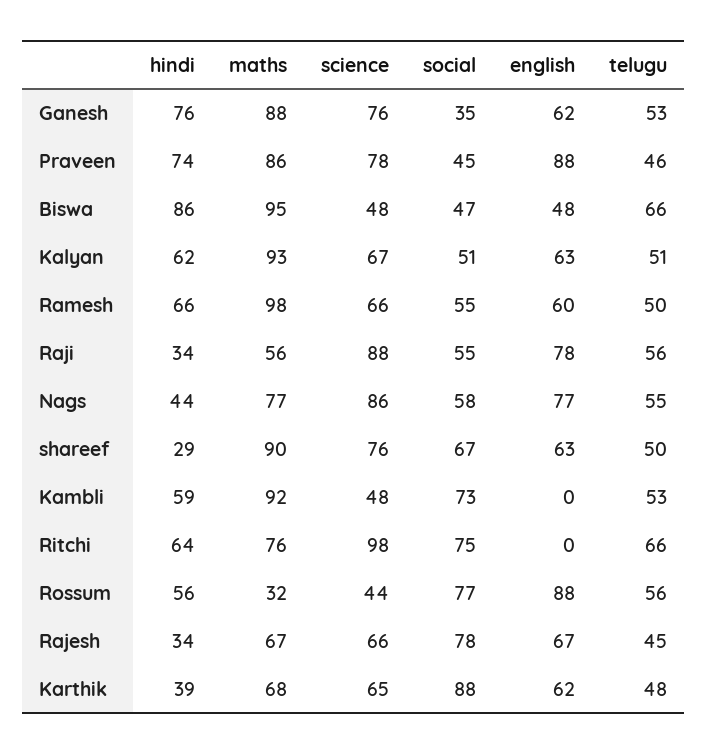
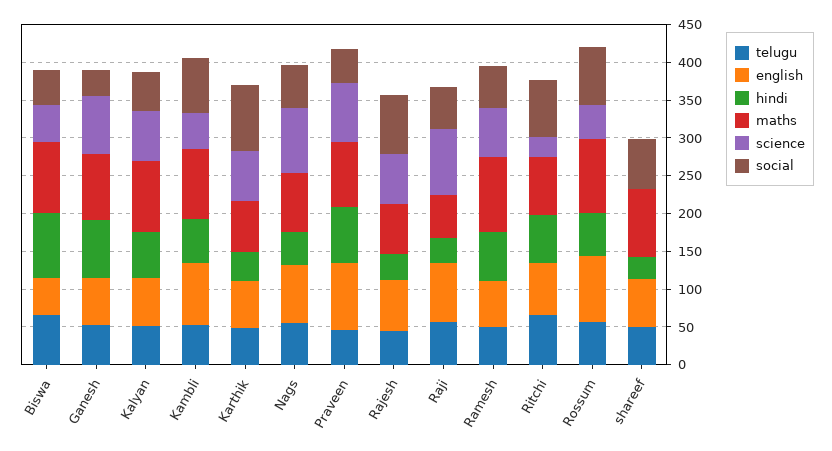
science, shareef: 76 -> 0
english, Kambli: 0 -> 75
science, Ritchi: 98 -> 25
english, Ritchi: 0 -> 75
maths, Rossum: 32 -> 100

